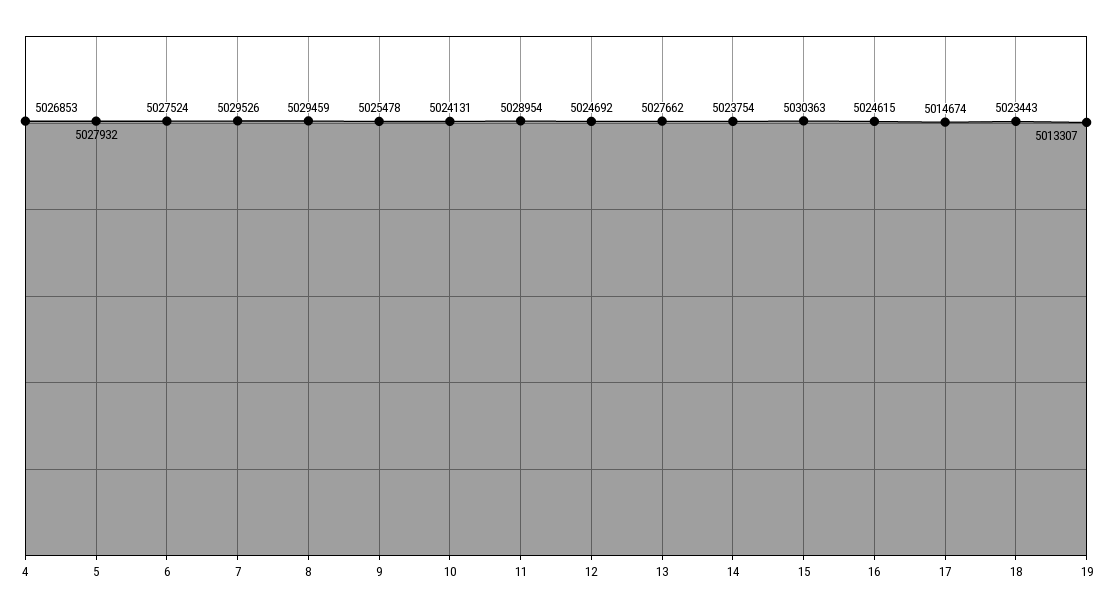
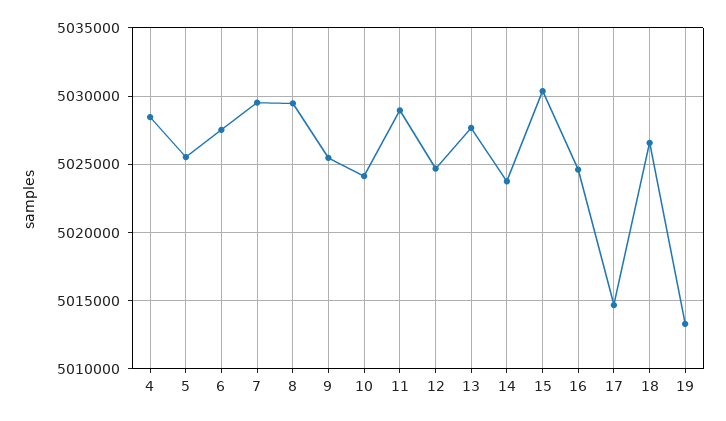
4: 5026853 -> 5028500
5: 5027932 -> 5025500
18: 5023443 -> 5026500

